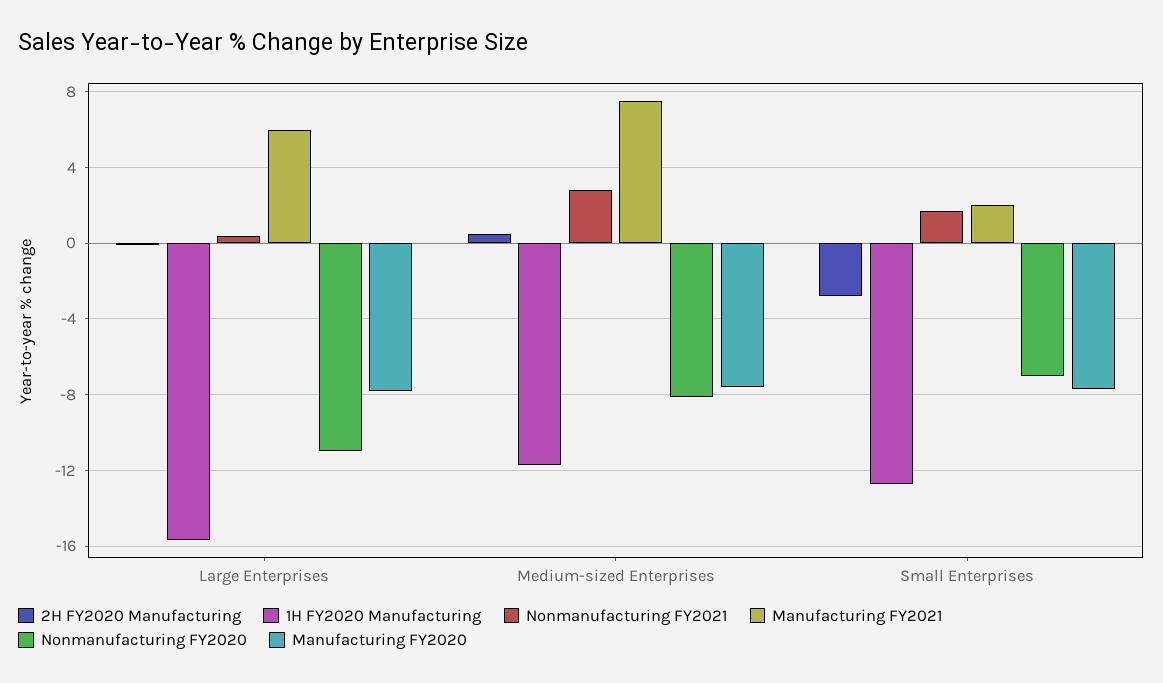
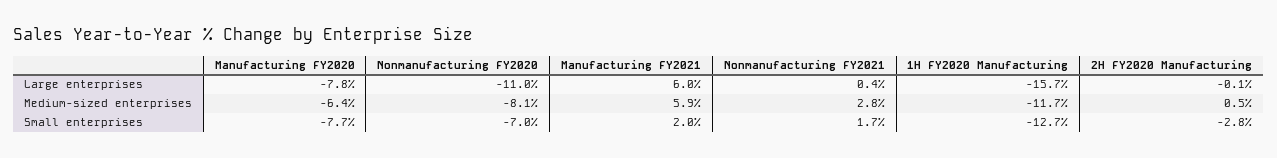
Manufacturing FY2021, Medium-sized Enterprises: 7.5 -> 5.9
Manufacturing FY2020, Medium-sized Enterprises: -7.5 -> -6.4

